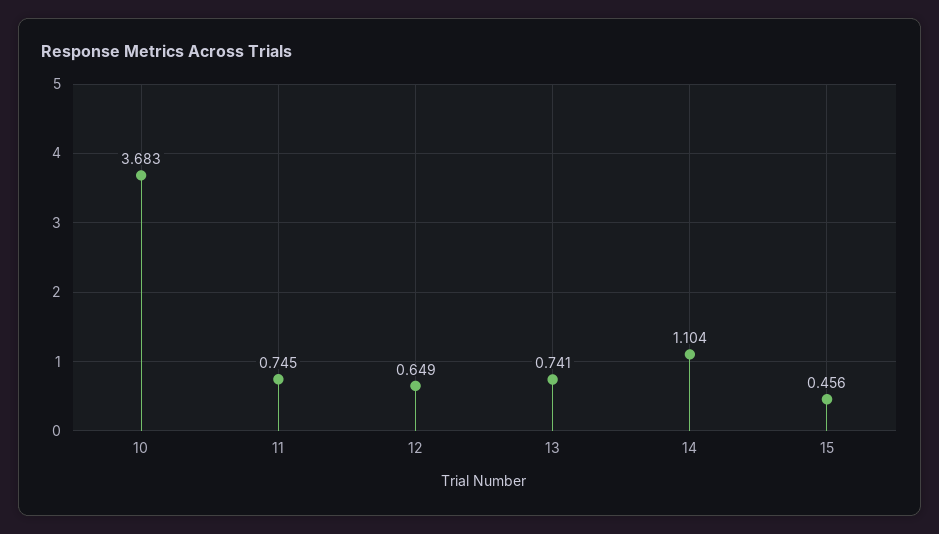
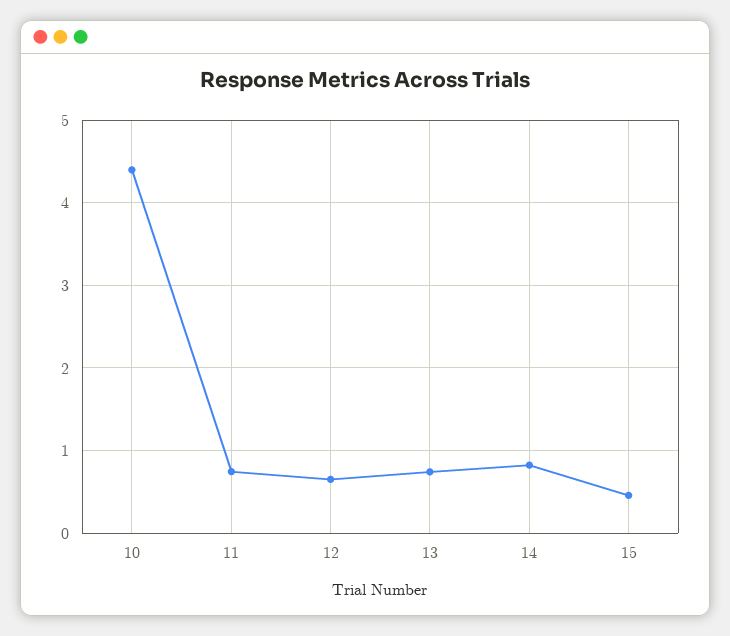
10: 3.683 -> 4.4
14: 1.104 -> 0.8

